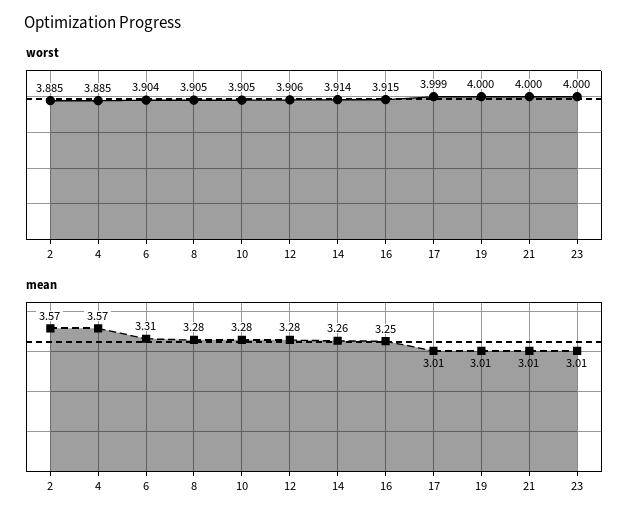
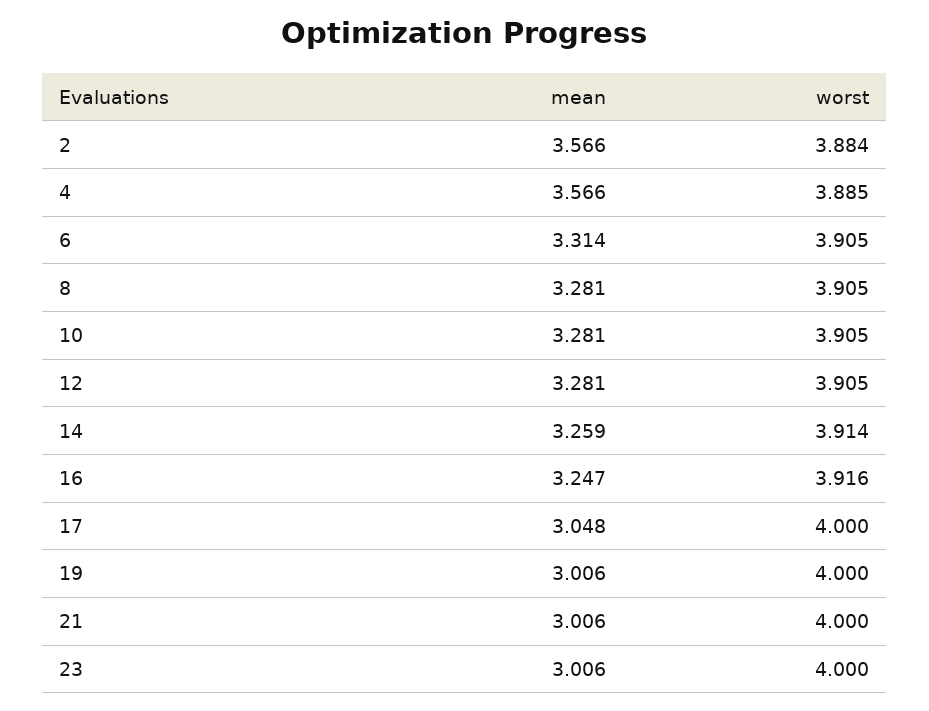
worst, 2: 3.885 -> 3.884
worst, 6: 3.904 -> 3.905
worst, 12: 3.906 -> 3.905
worst, 16: 3.915 -> 3.916
worst, 17: 3.999 -> 4
mean, 17: 3.01 -> 3.048

